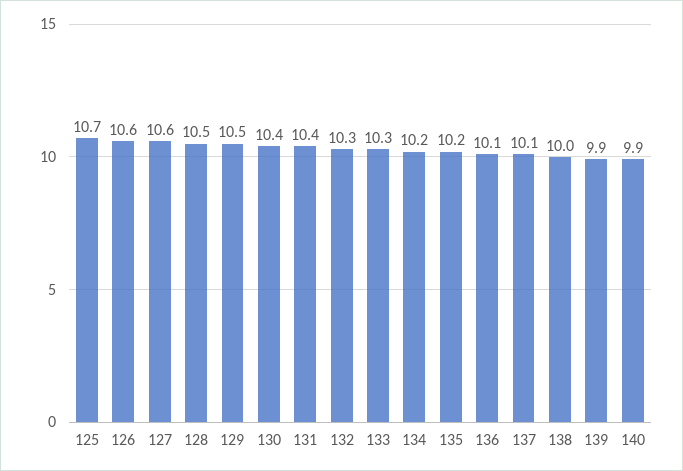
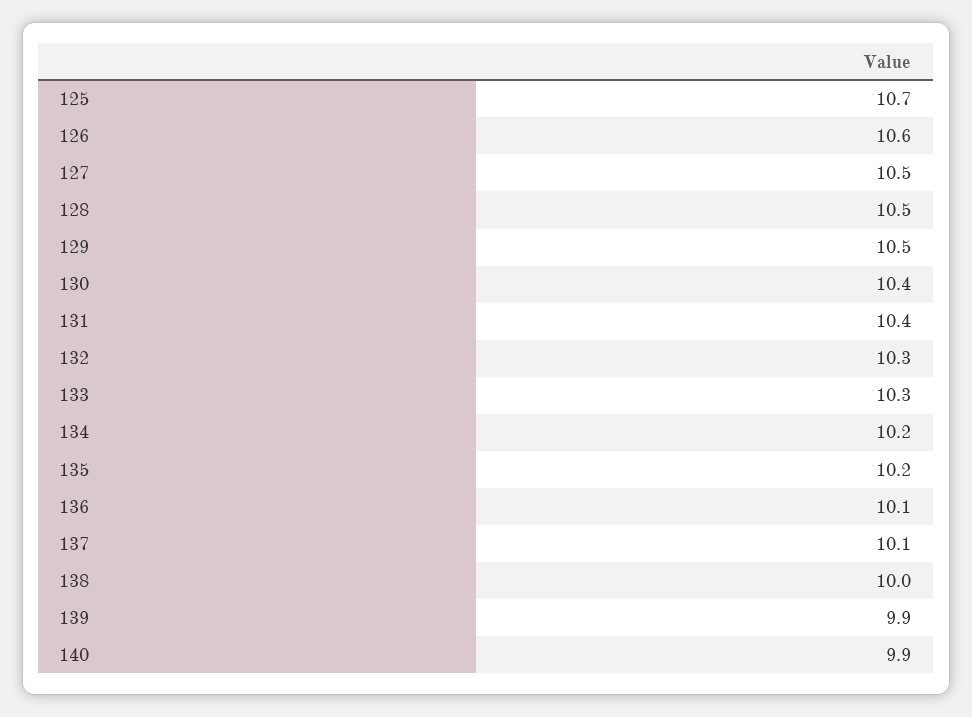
127: 10.6 -> 10.5

